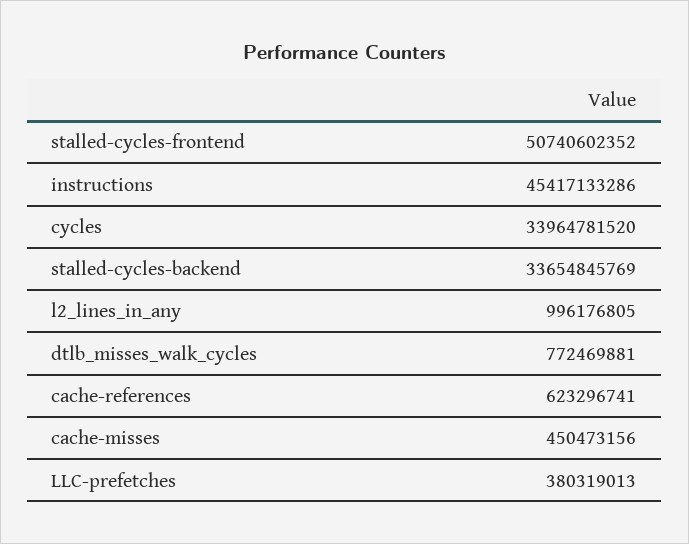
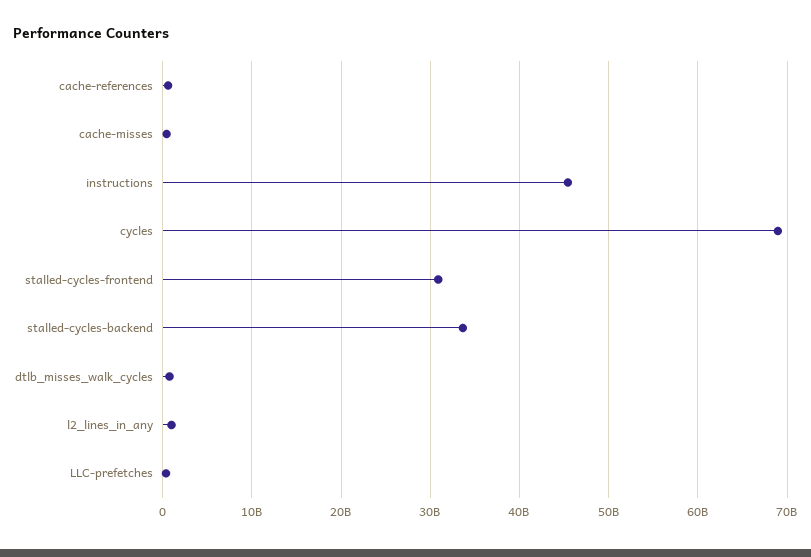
stalled-cycles-frontend: 50740602352 -> 31000000000
cycles: 33964781520 -> 69000000000

